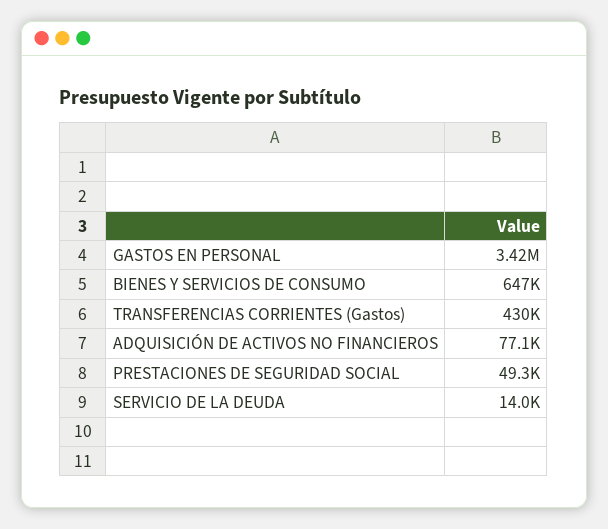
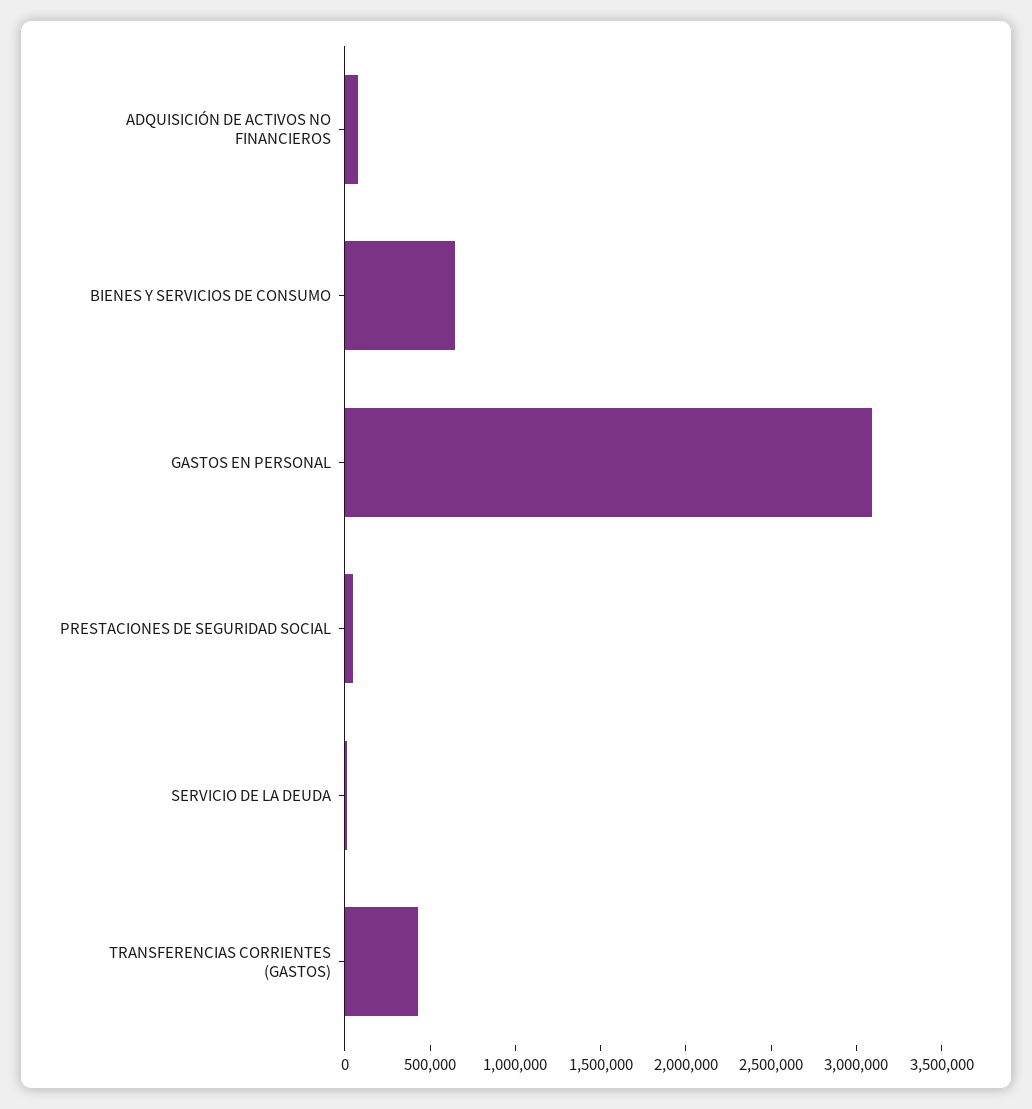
GASTOS EN PERSONAL: 3420000 -> 3100000

